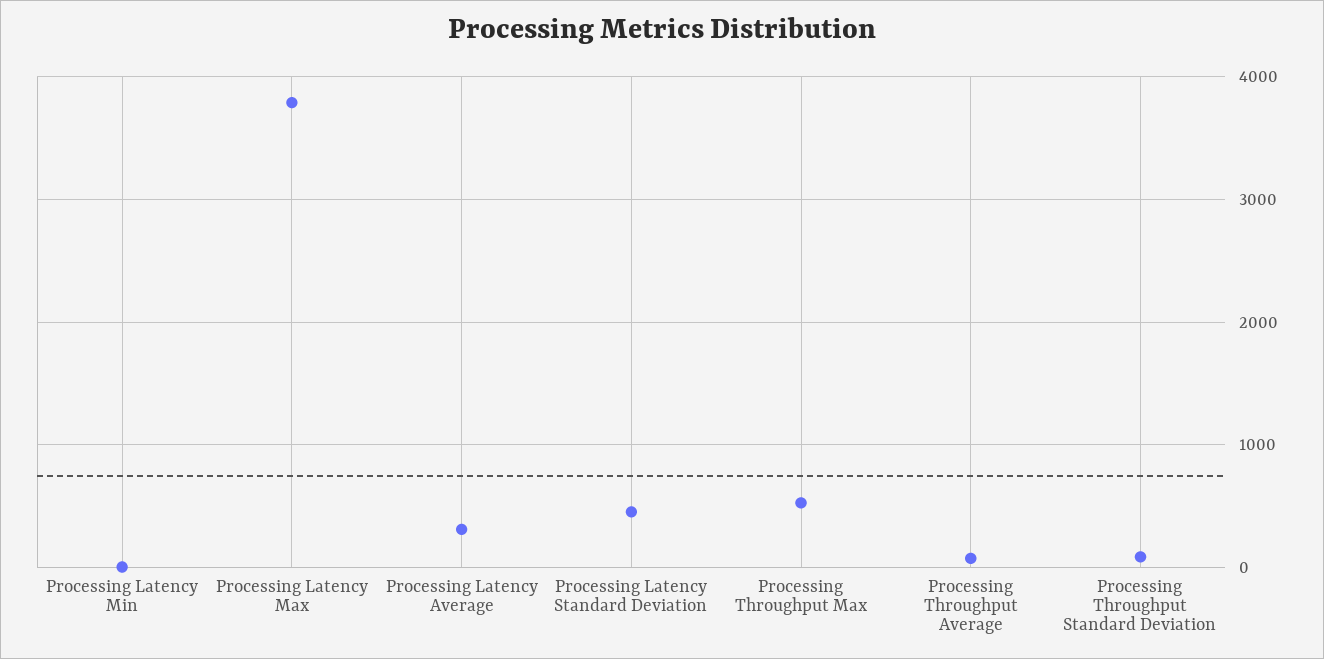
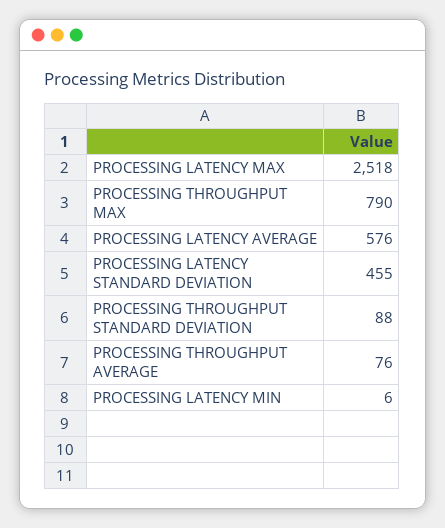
Processing Latency Max: 3800 -> 2518
Processing Latency Average: 300 -> 576
Processing Throughput Max: 500 -> 790

